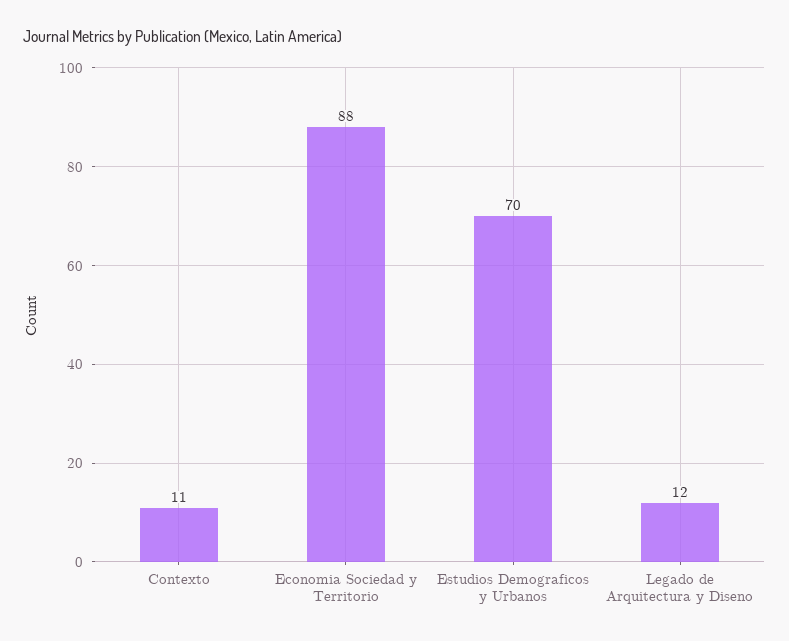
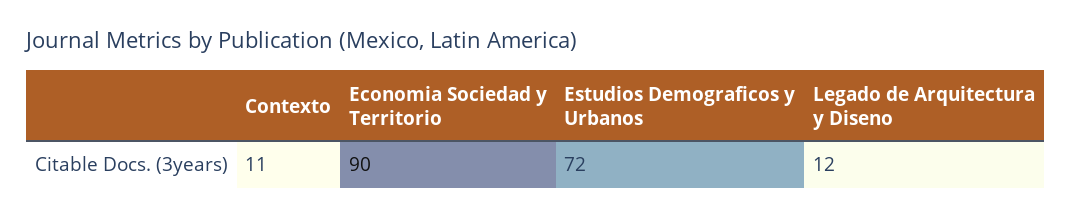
Economia Sociedad y Territorio: 88 -> 90
Estudios Demograficos y Urbanos: 70 -> 72

